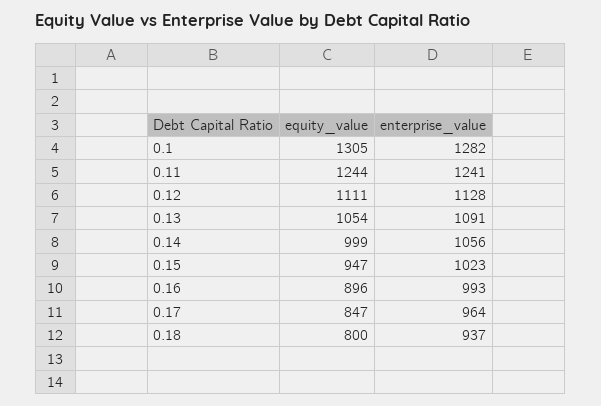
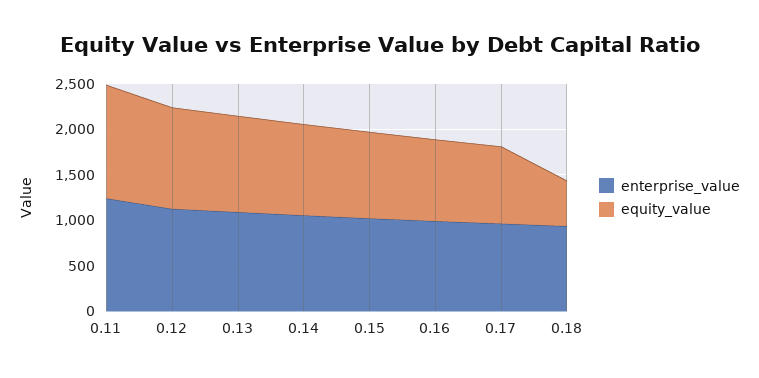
equity_value, 0.1: 1305 -> none
enterprise_value, 0.1: 1282 -> none
equity_value, 0.18: 800 -> 500

